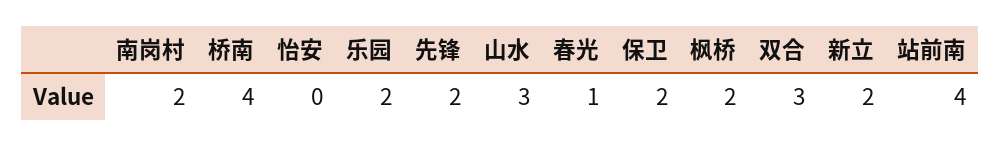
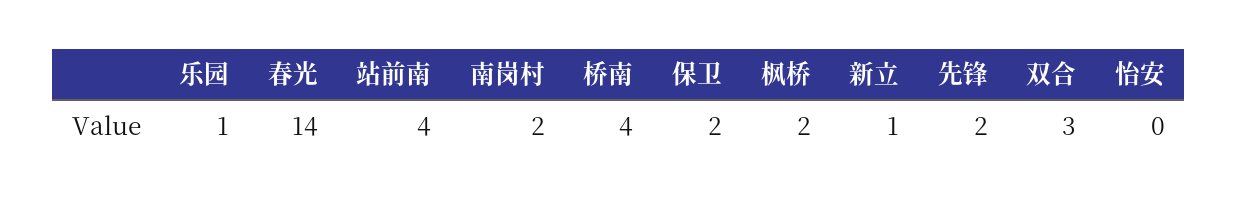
乐园: 2 -> 1
山水: 3 -> none
春光: 1 -> 14
新立: 2 -> 1

